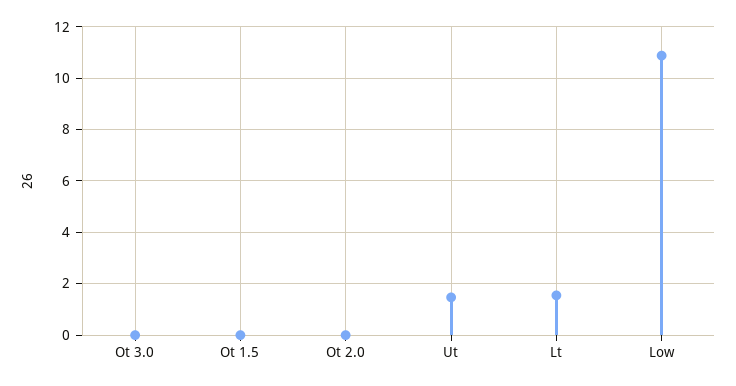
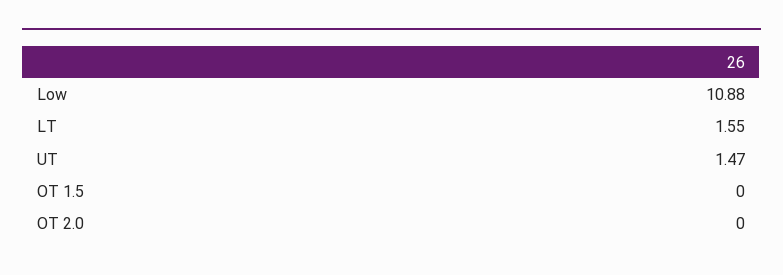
Ot 3.0: 0 -> none

